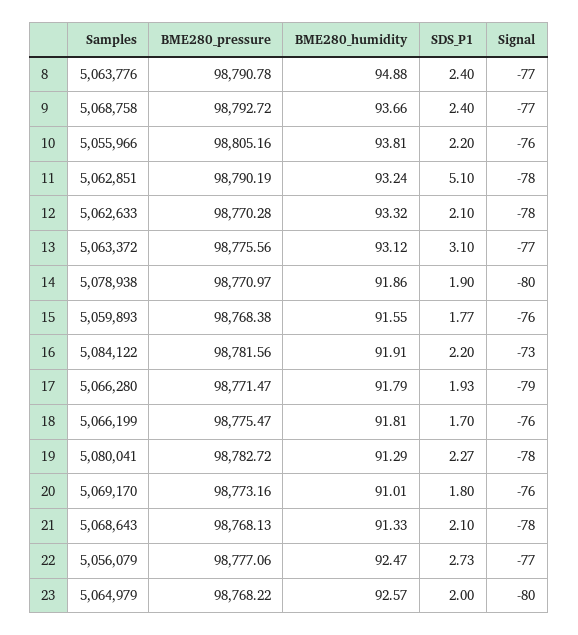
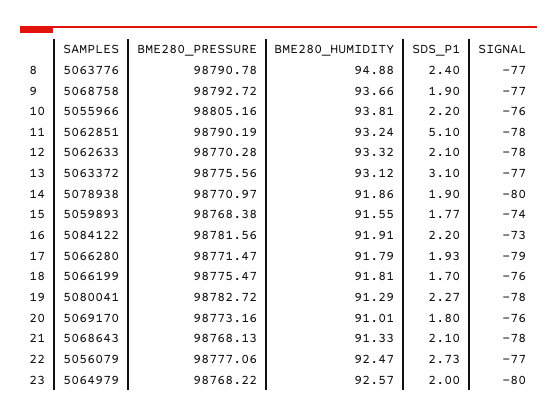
SDS_P1, 9: 2.4 -> 1.9
Signal, 15: -76 -> -74

